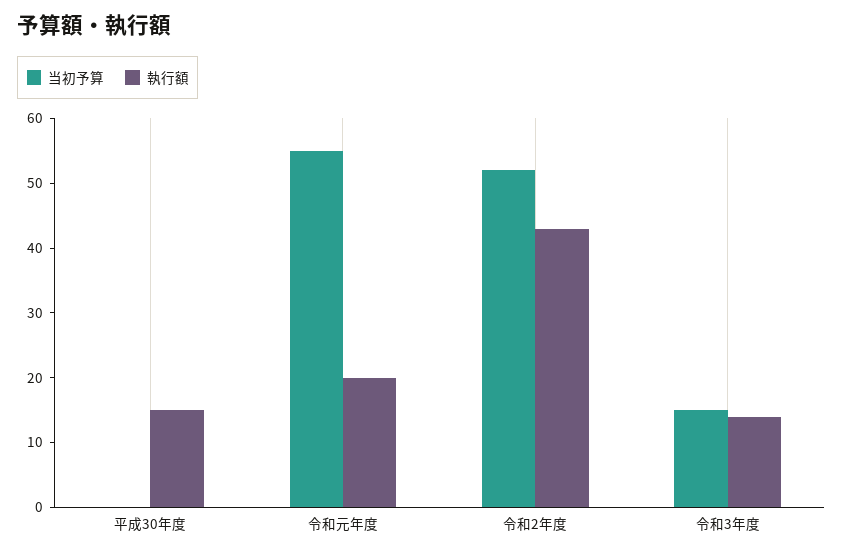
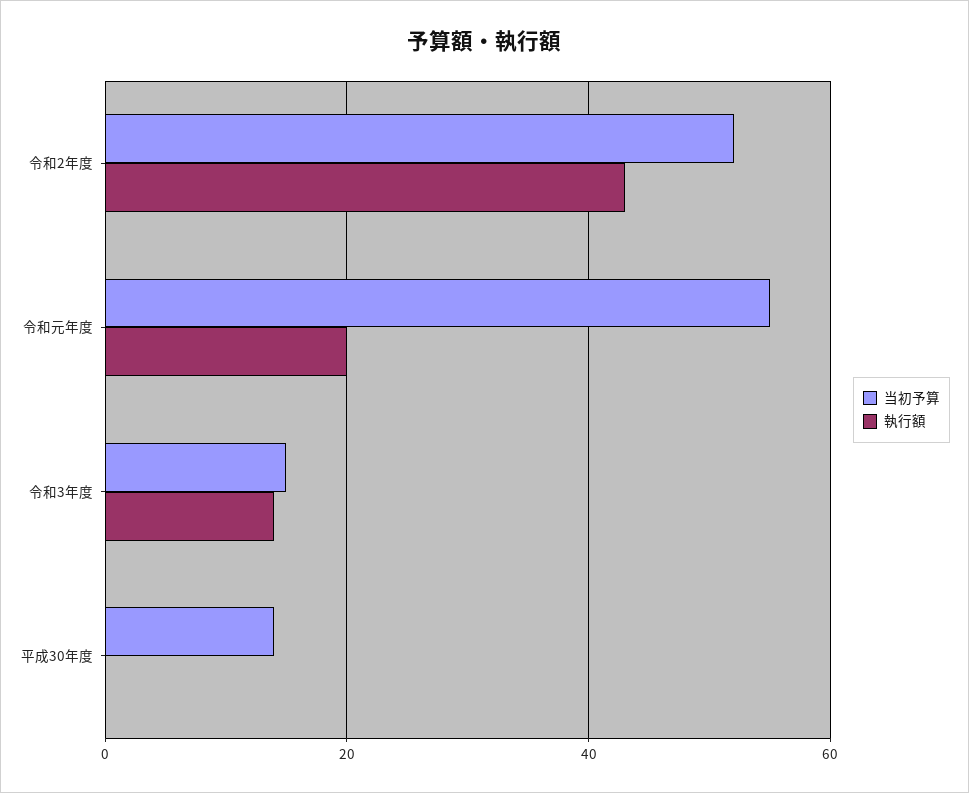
当初予算, 平成30年度: 0 -> 15
執行額, 平成30年度: 15 -> 0

